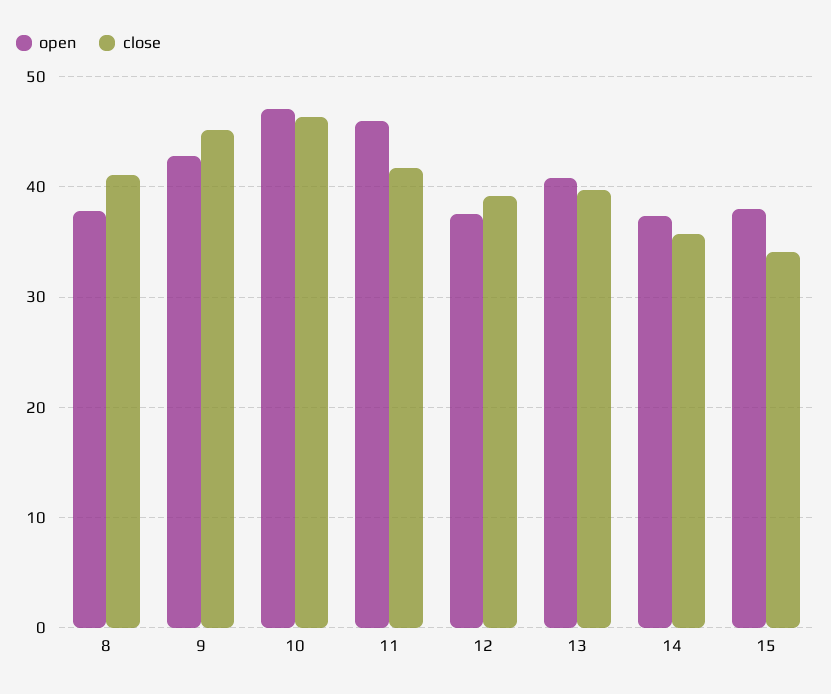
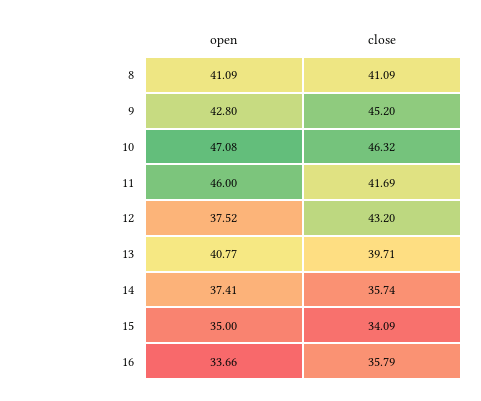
open, 8: 38 -> 41.09
close, 12: 39 -> 43.2
open, 15: 38 -> 35
open, 16: none -> 33.66
close, 16: none -> 35.79

